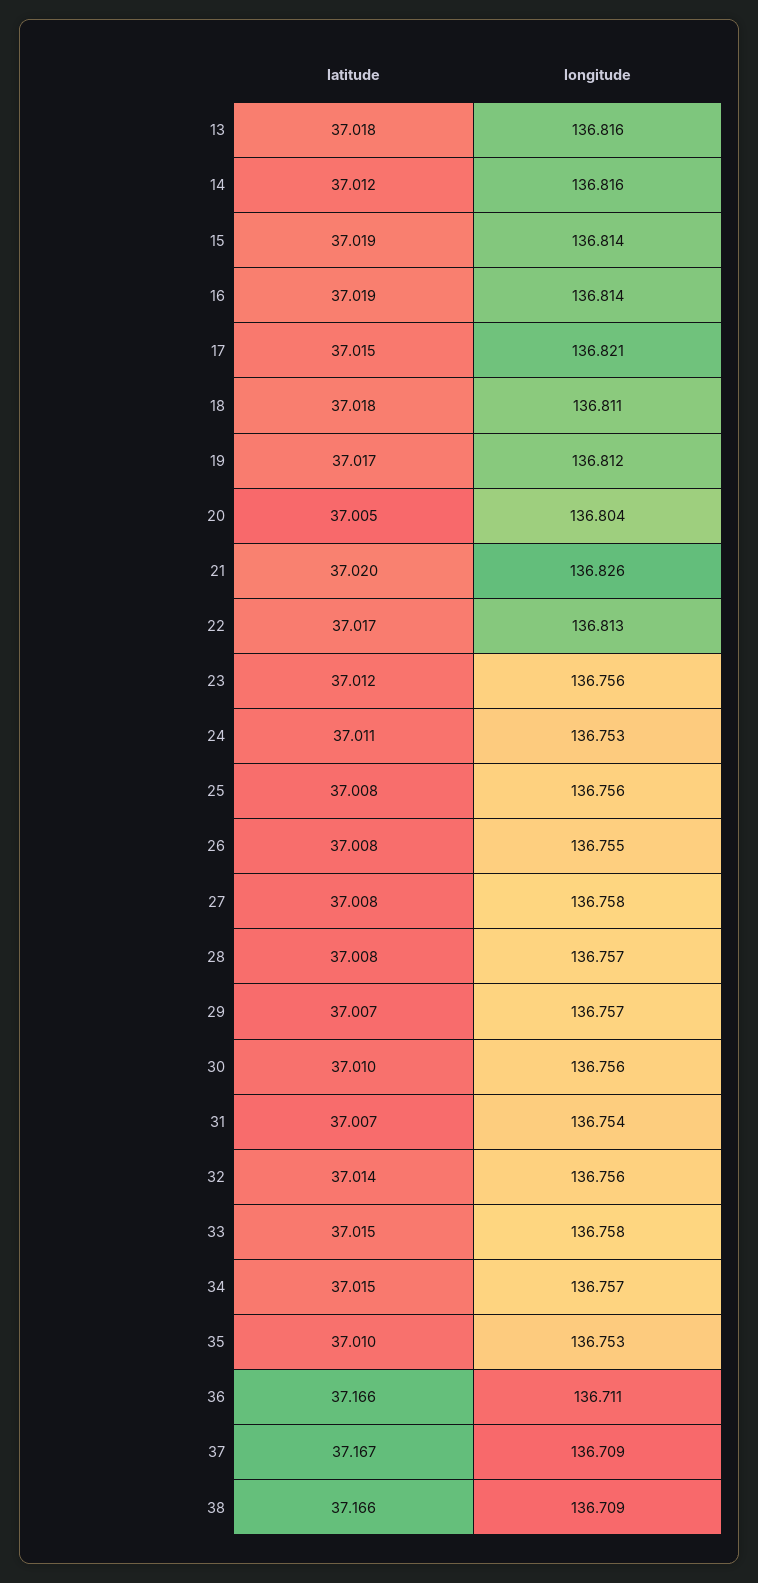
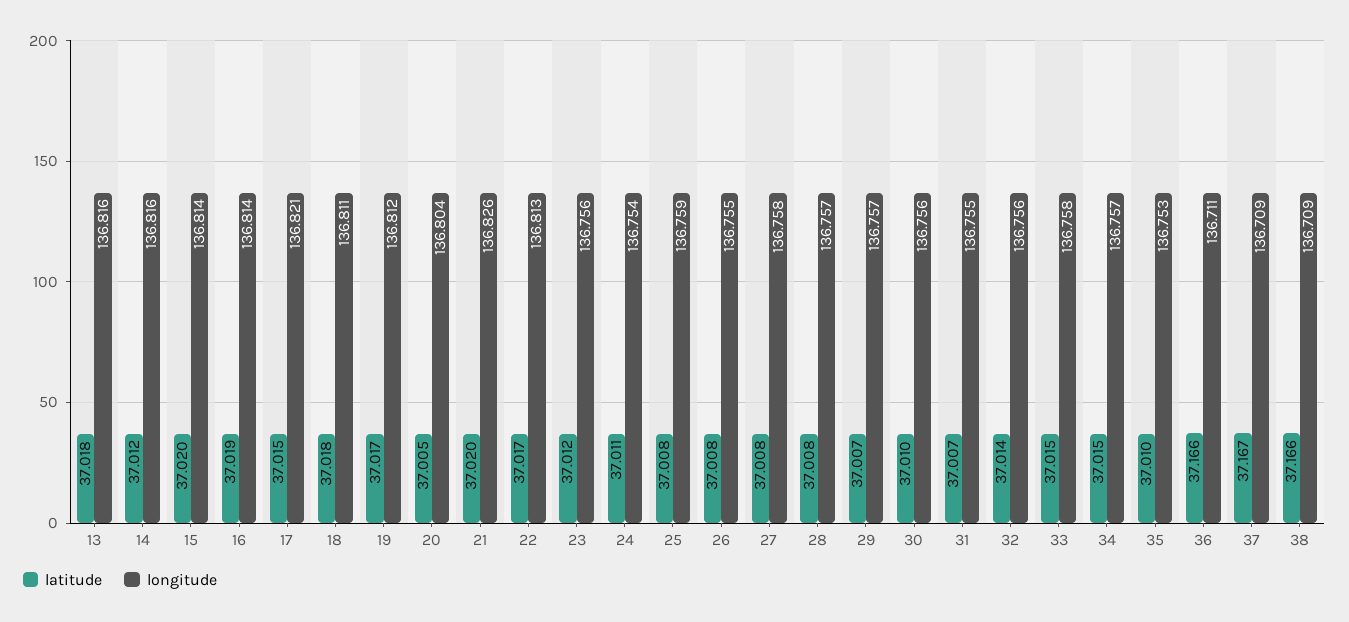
latitude, 15: 37.019 -> 37.02
longitude, 24: 136.753 -> 136.754
longitude, 25: 136.756 -> 136.759
longitude, 31: 136.754 -> 136.755

